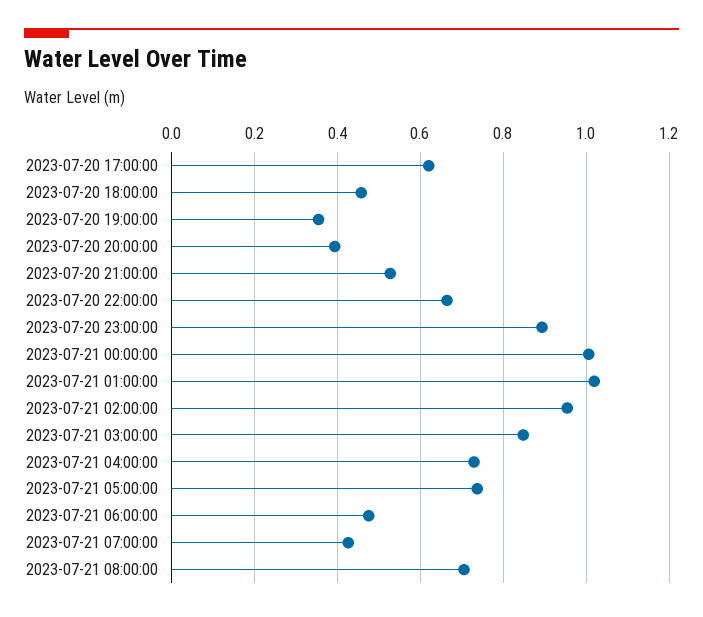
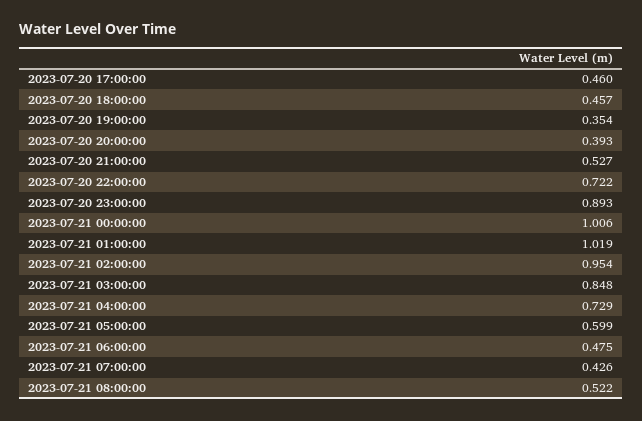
2023-07-20 17:00:00: 0.62 -> 0.46
2023-07-20 22:00:00: 0.66 -> 0.722
2023-07-21 05:00:00: 0.74 -> 0.599
2023-07-21 08:00:00: 0.7 -> 0.522

